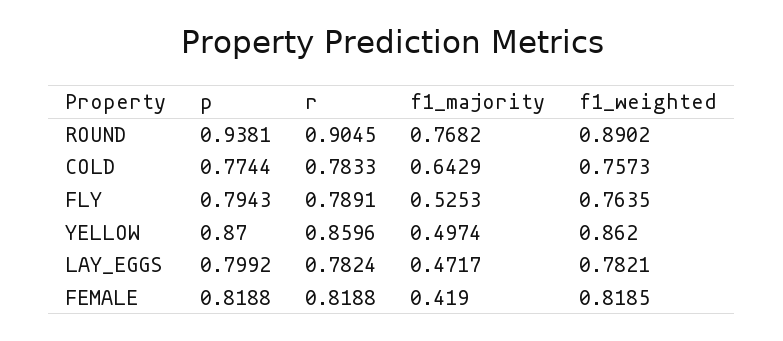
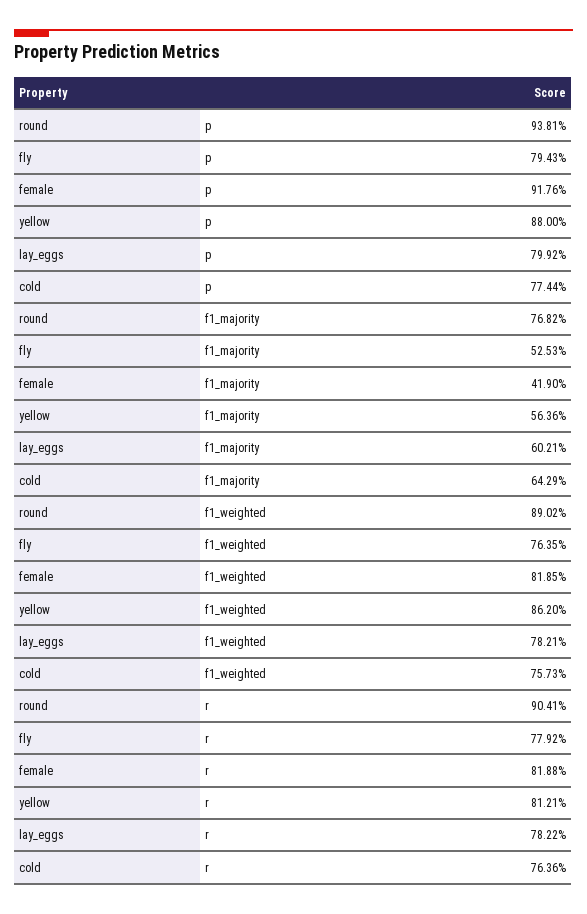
r, ROUND: 0.9045 -> 0.9041
r, COLD: 0.7833 -> 0.7636
r, FLY: 0.7891 -> 0.7792
p, YELLOW: 0.87 -> 0.88
r, YELLOW: 0.8596 -> 0.8121
f1_majority, YELLOW: 0.4974 -> 0.5636
r, LAY_EGGS: 0.7824 -> 0.7822
f1_majority, LAY_EGGS: 0.4717 -> 0.6021
p, FEMALE: 0.8188 -> 0.9176

